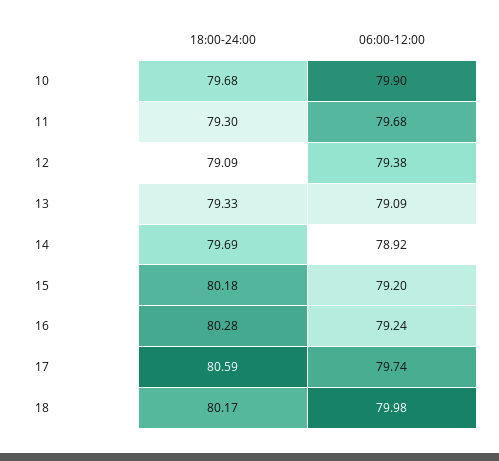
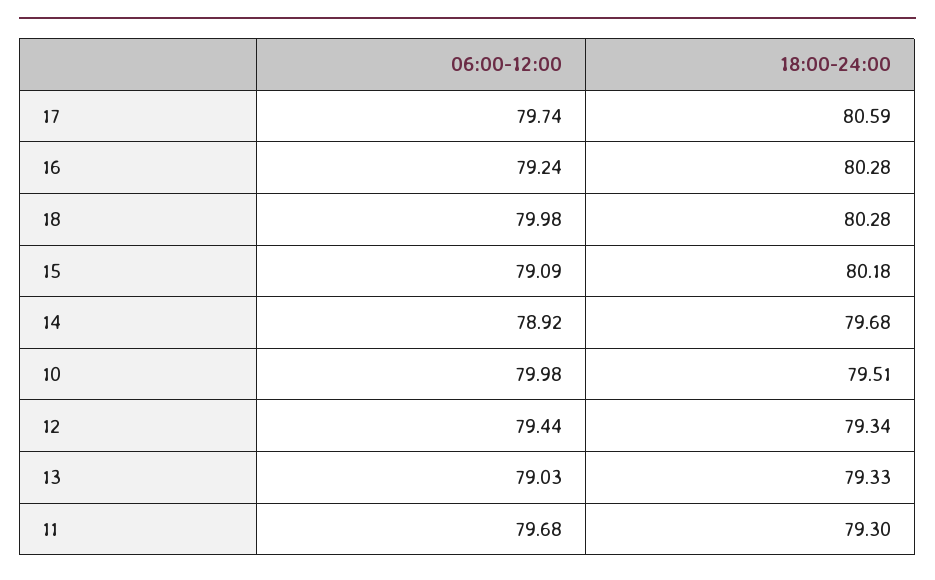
18:00-24:00, 10: 79.68 -> 79.51
06:00-12:00, 10: 79.9 -> 79.98
18:00-24:00, 12: 79.09 -> 79.34
06:00-12:00, 12: 79.38 -> 79.44
06:00-12:00, 13: 79.09 -> 79.03
18:00-24:00, 14: 79.69 -> 79.68
06:00-12:00, 15: 79.2 -> 79.09
18:00-24:00, 18: 80.17 -> 80.28

